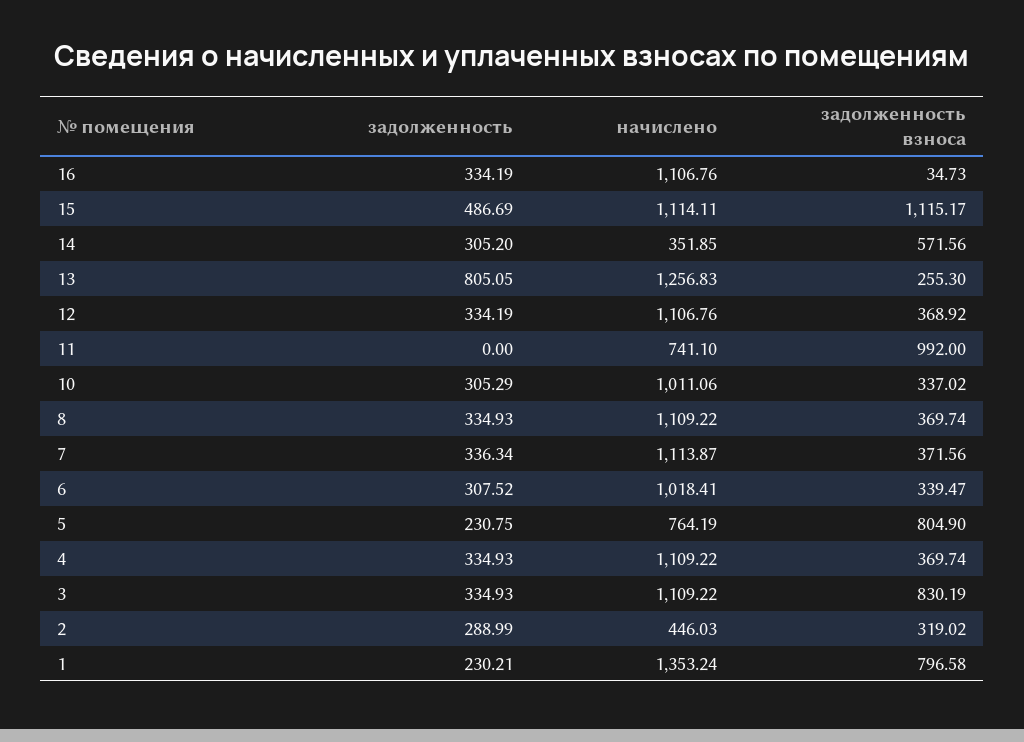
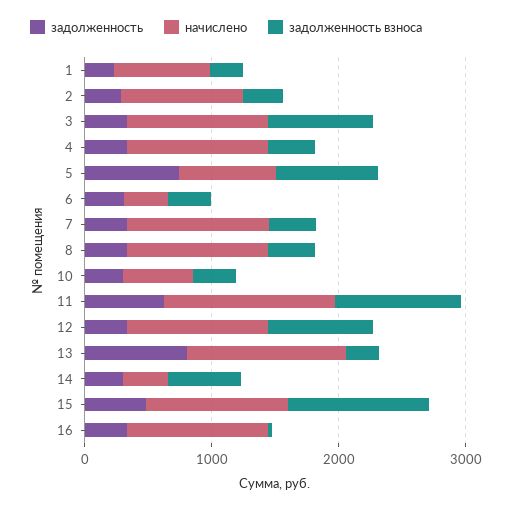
задолженность взноса, 12: 368.92 -> 800
задолженность, 11: 0 -> 600
начислено, 11: 741.1 -> 1400
начислено, 10: 1011.06 -> 600
начислено, 6: 1018.41 -> 400
задолженность, 5: 230.75 -> 800
начислено, 2: 446.03 -> 1000
начислено, 1: 1353.24 -> 800
задолженность взноса, 1: 796.58 -> 200

